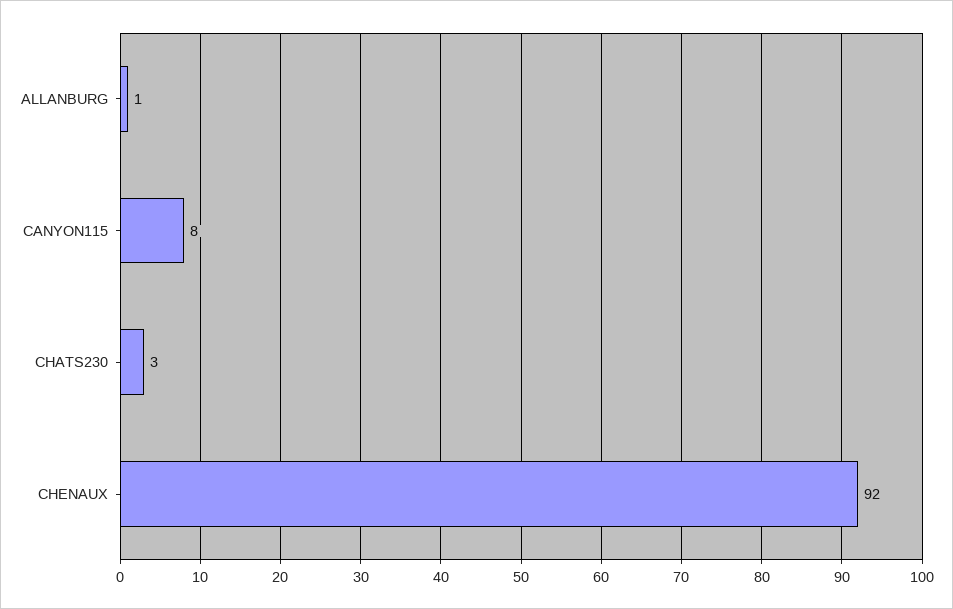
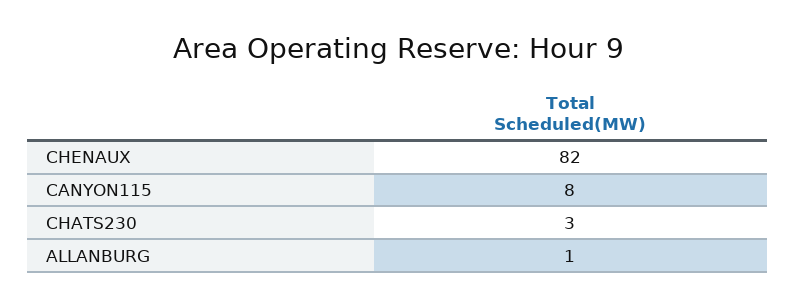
CHENAUX: 92 -> 82

